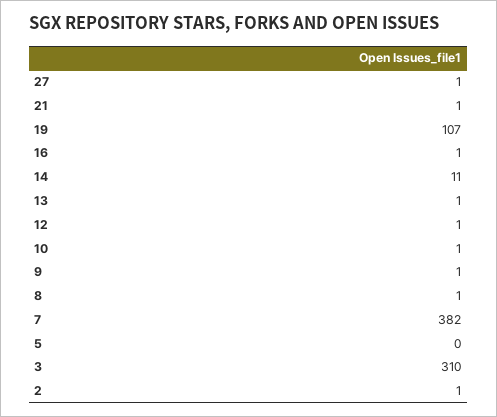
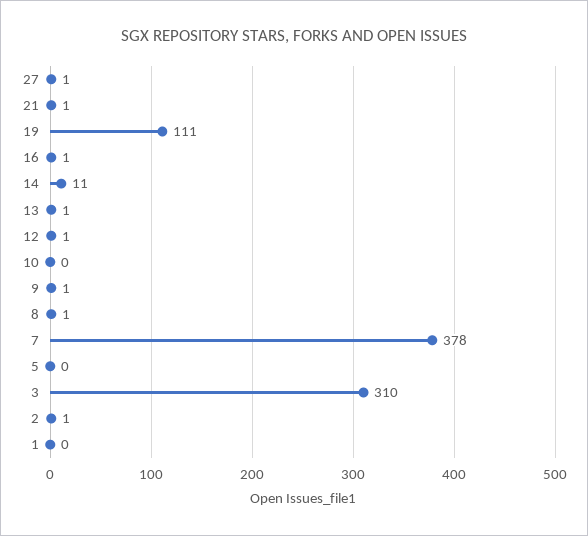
19: 107 -> 111
10: 1 -> 0
7: 382 -> 378
1: none -> 0

